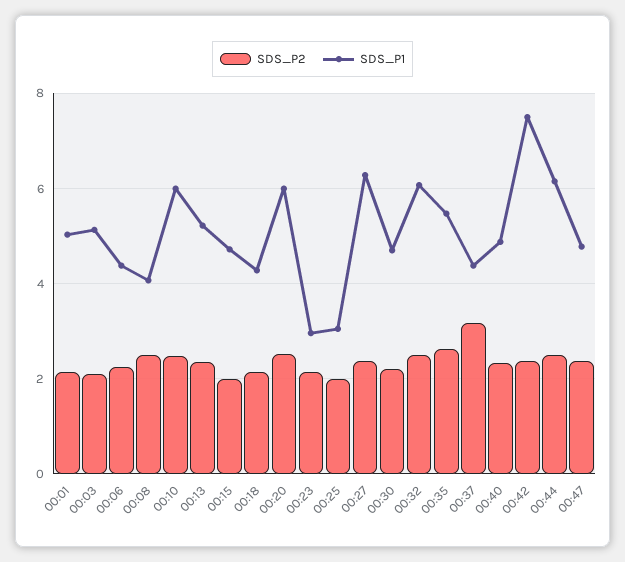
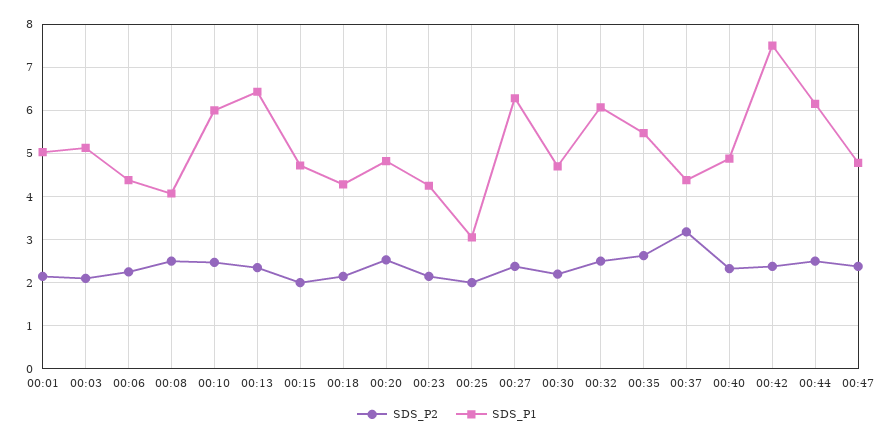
SDS_P1, 00:13: 5.2 -> 6.4
SDS_P1, 00:20: 6 -> 4.8
SDS_P1, 00:23: 3 -> 4.2

